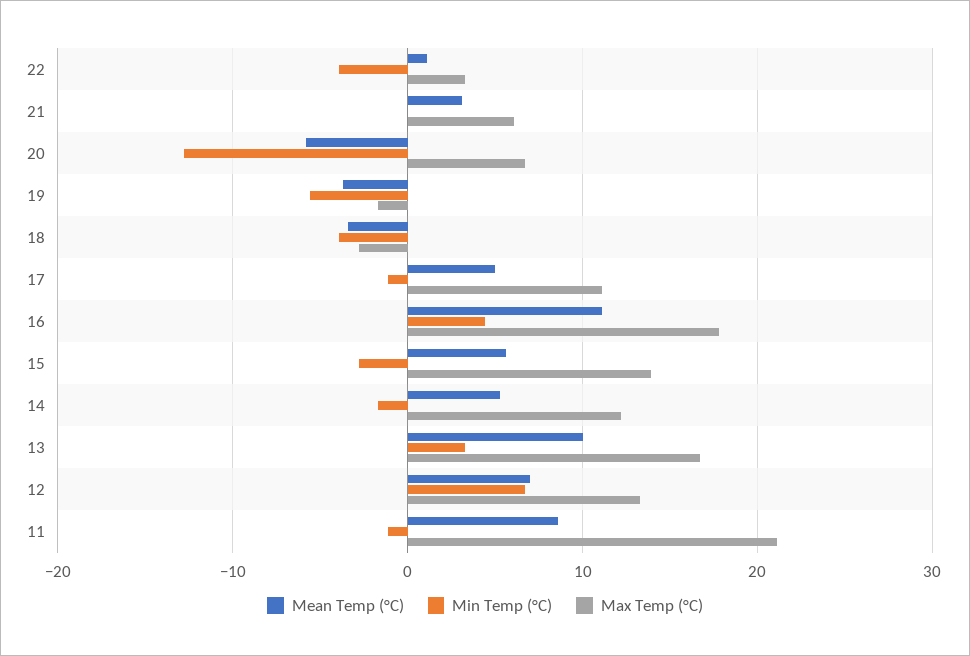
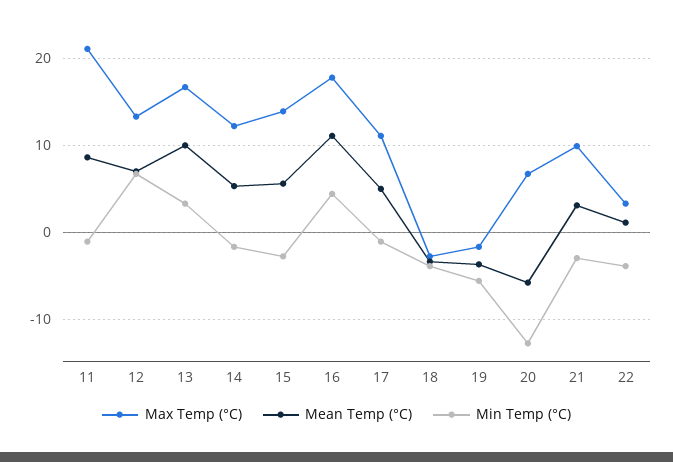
Min Temp (°C), 21: 0 -> -3
Max Temp (°C), 21: 6 -> 10

